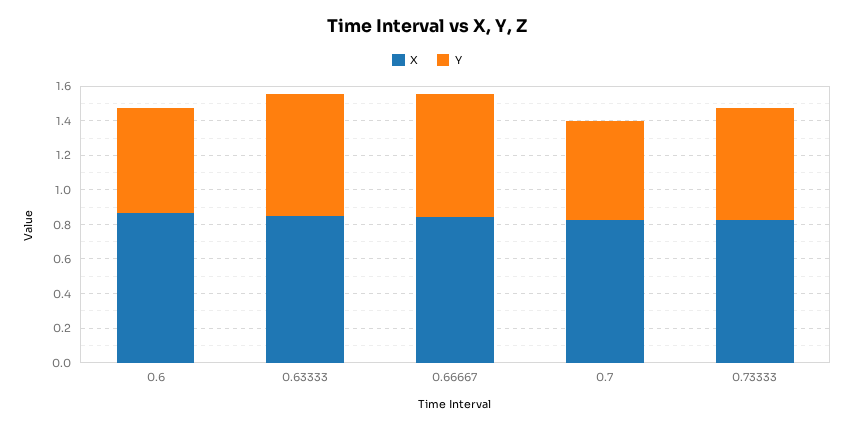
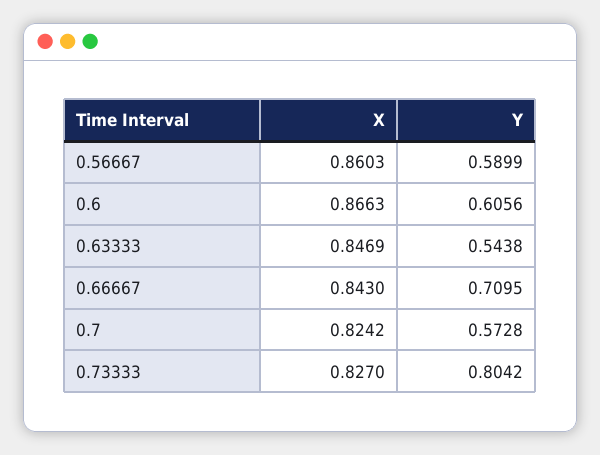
Y, 0.63333: 0.7 -> 0.5438
Y, 0.73333: 0.65 -> 0.8042
X, 0.56667: none -> 0.8603
Y, 0.56667: none -> 0.5899

